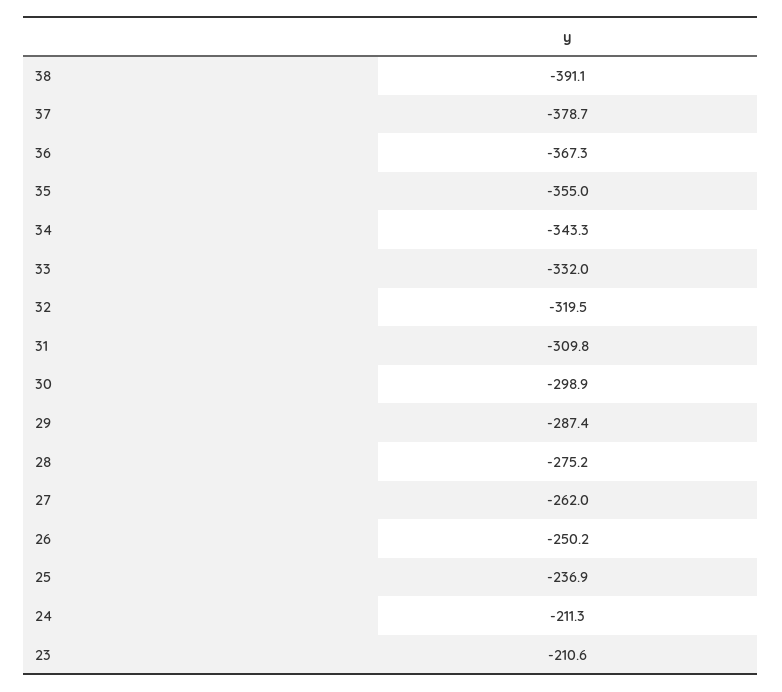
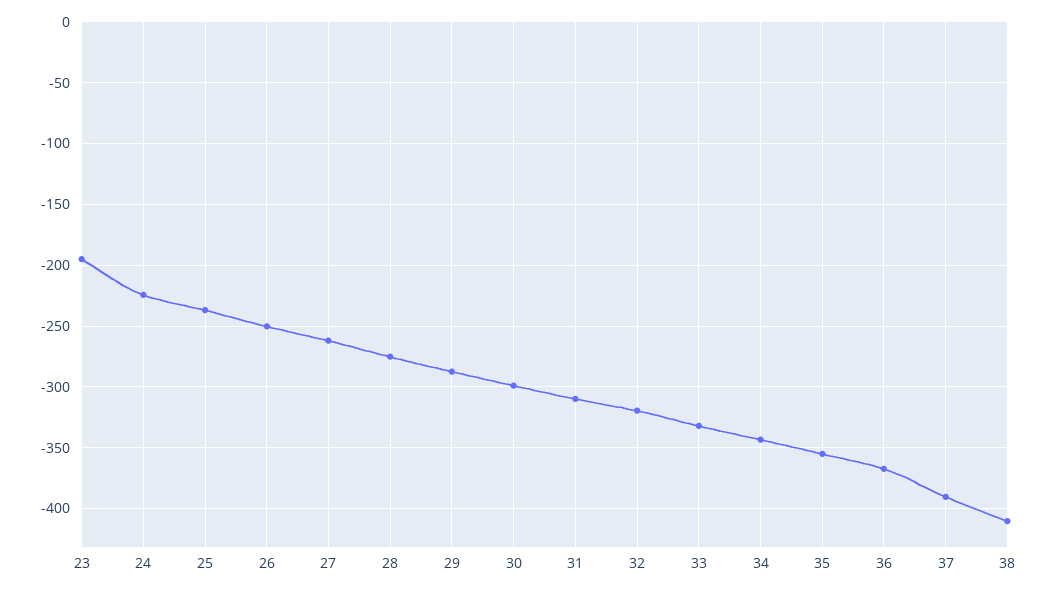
38: -391.1 -> -410
37: -378.7 -> -390
24: -211.3 -> -225
23: -210.6 -> -195

